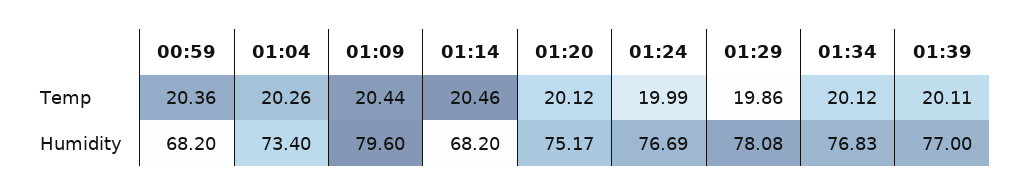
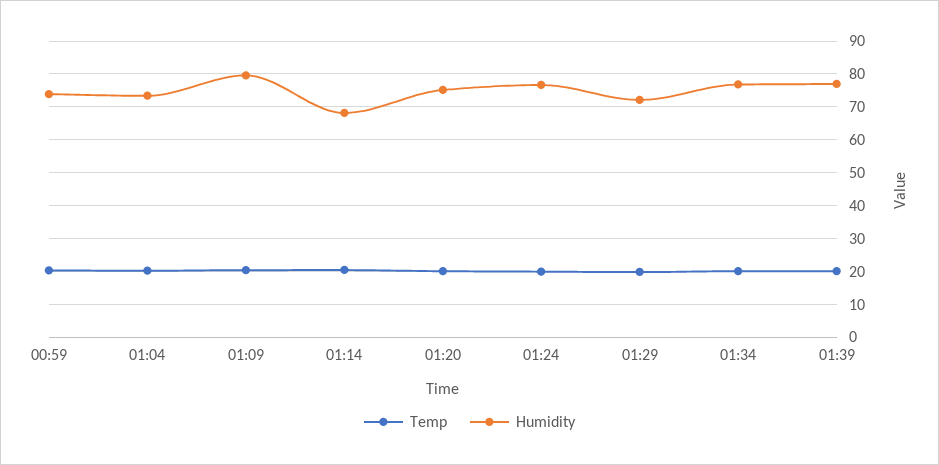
Humidity, 00:59: 68.2 -> 74
Humidity, 01:29: 78.08 -> 72

